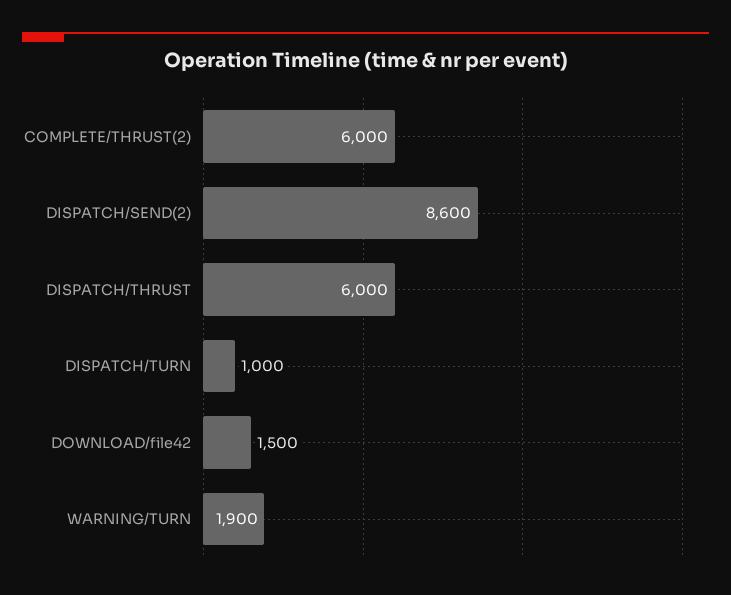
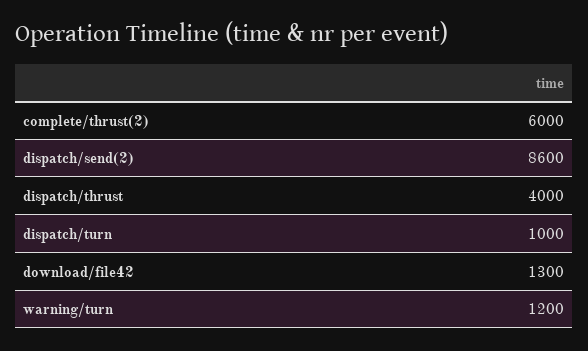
DISPATCH/THRUST: 6000 -> 4000
DOWNLOAD/file42: 1500 -> 1300
WARNING/TURN: 1900 -> 1200

